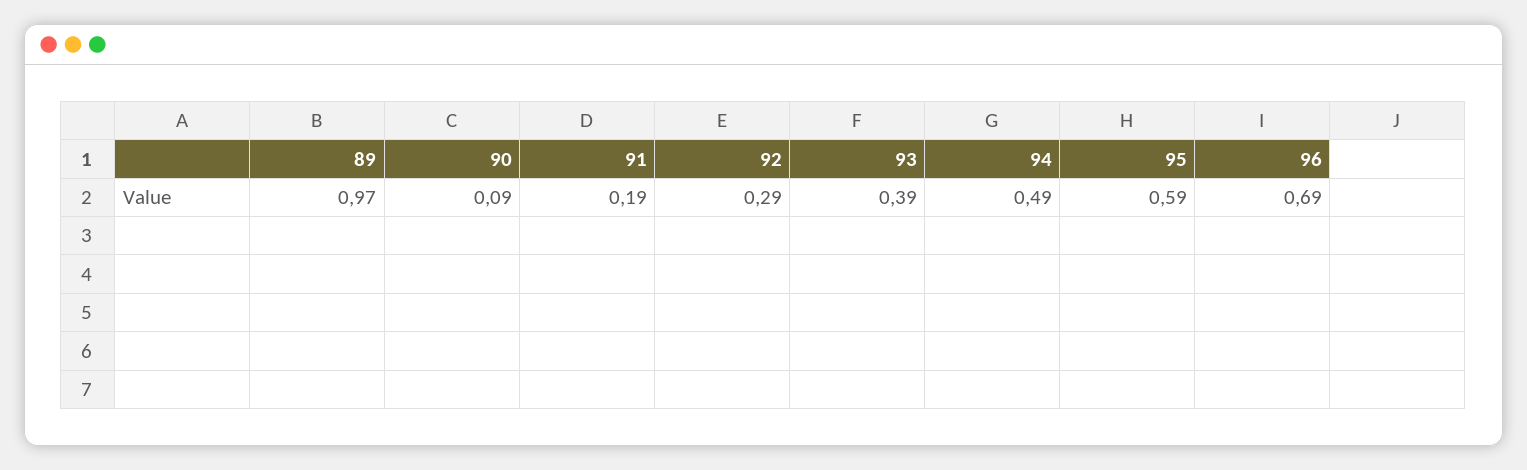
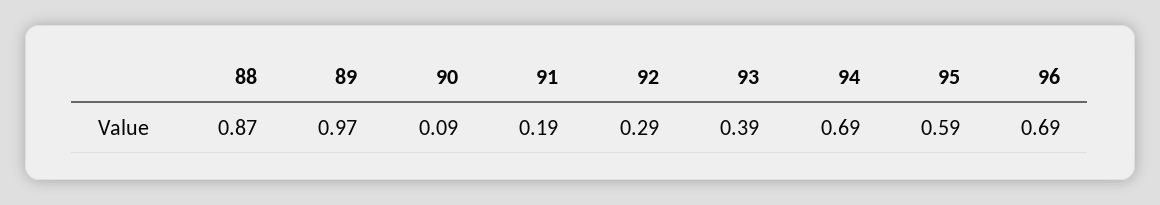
94: 0.49 -> 0.69
88: none -> 0.87

